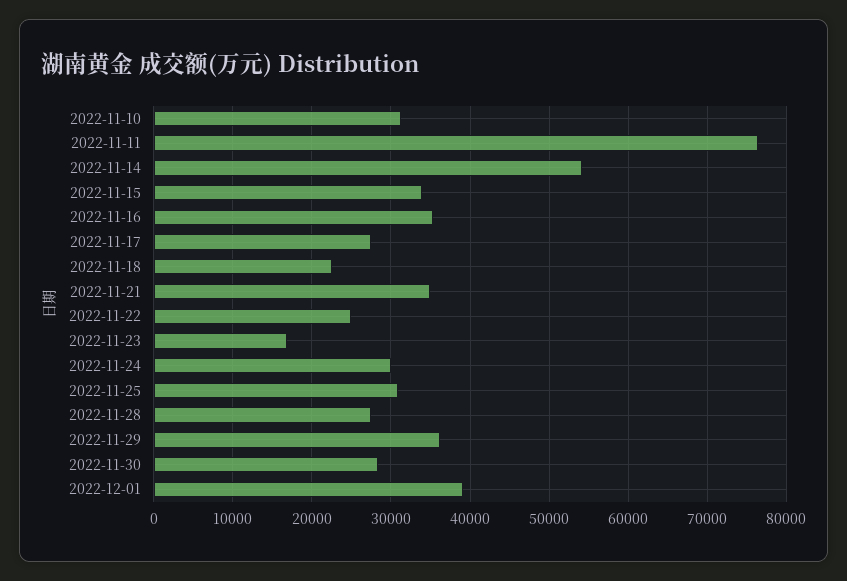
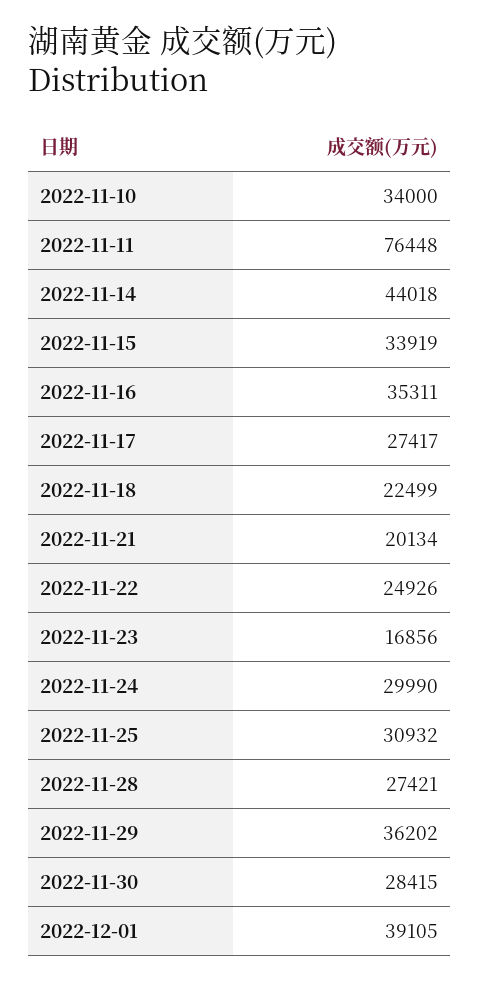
2022-11-10: 31000 -> 34000
2022-11-14: 54000 -> 44018
2022-11-21: 35000 -> 20134

